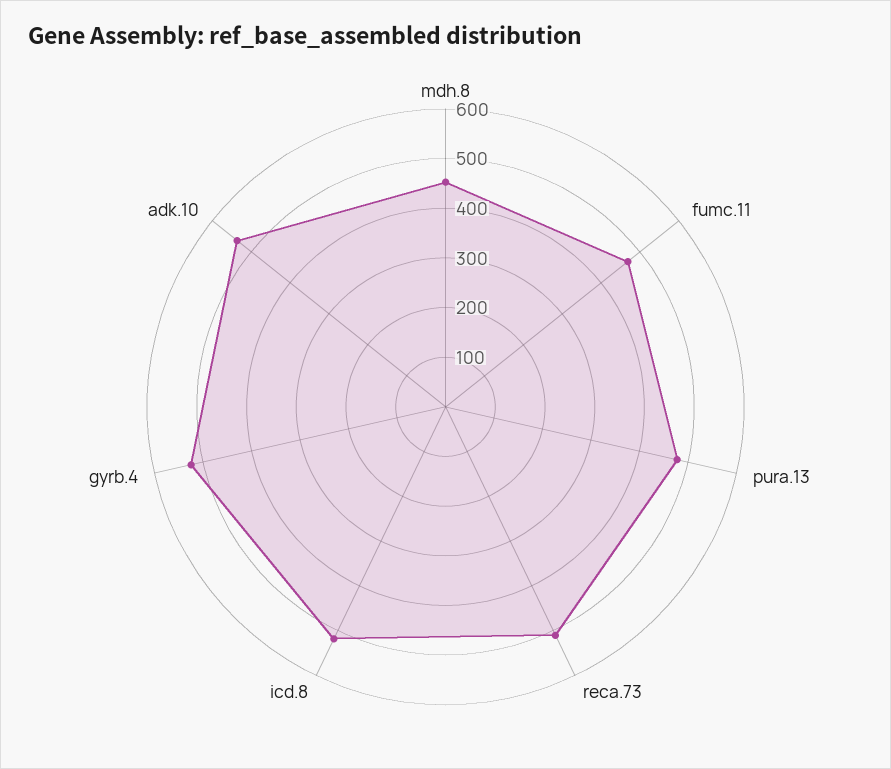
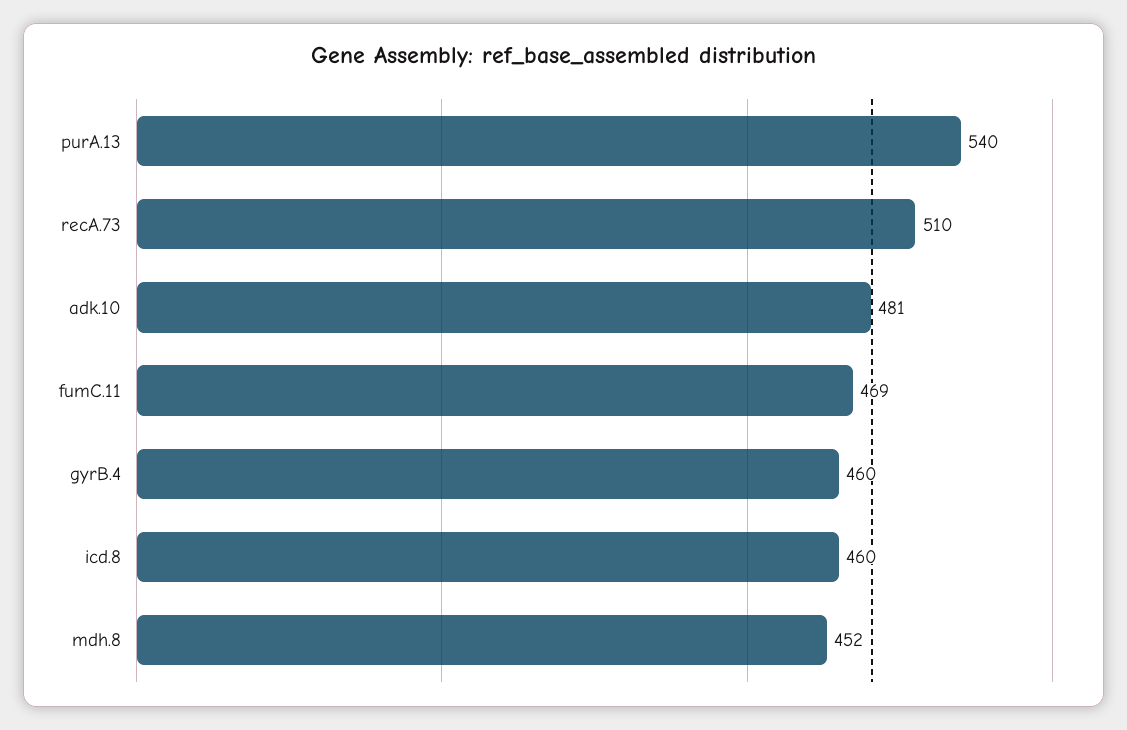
pura.13: 480 -> 540
icd.8: 520 -> 460
gyrb.4: 520 -> 460
adk.10: 540 -> 481

